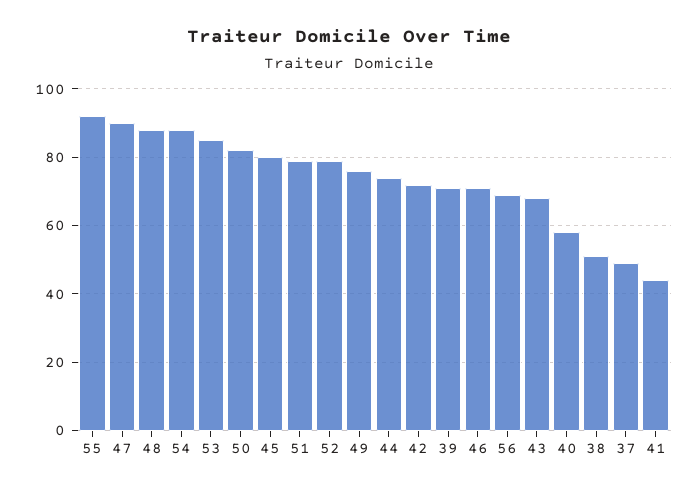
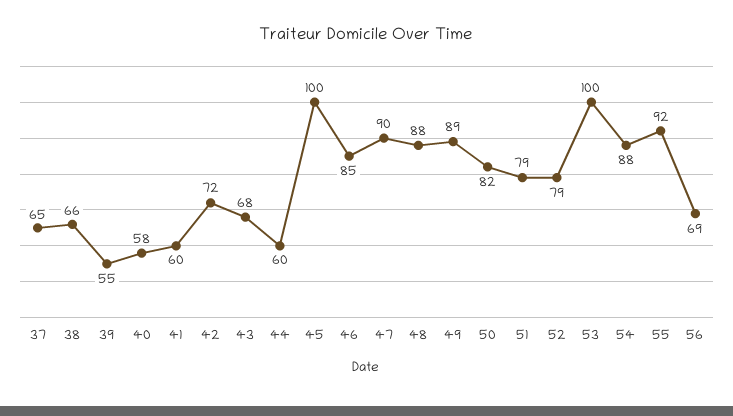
53: 85 -> 100
45: 80 -> 100
49: 75 -> 89
44: 75 -> 60
39: 70 -> 55
46: 70 -> 85
38: 50 -> 66
37: 50 -> 65
41: 45 -> 60

